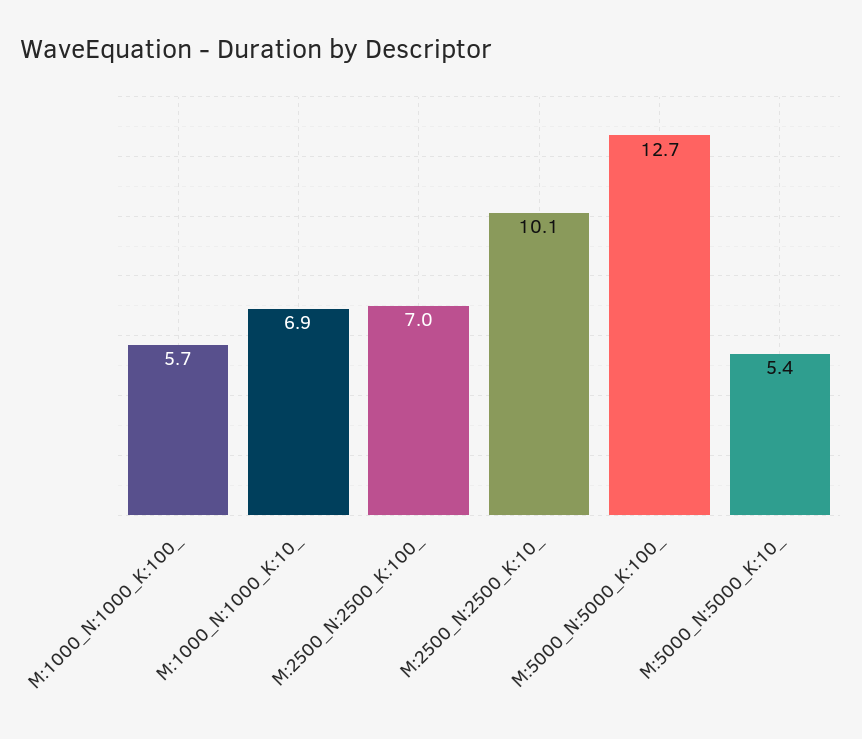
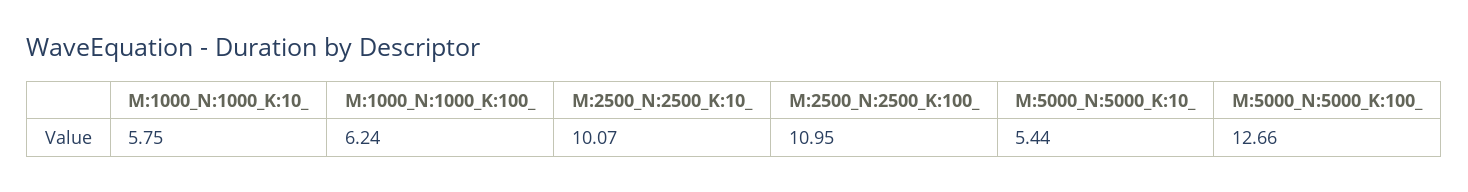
M:1000_N:1000_K:100_: 5.7 -> 6.24
M:1000_N:1000_K:10_: 6.9 -> 5.75
M:2500_N:2500_K:100_: 7 -> 10.95

